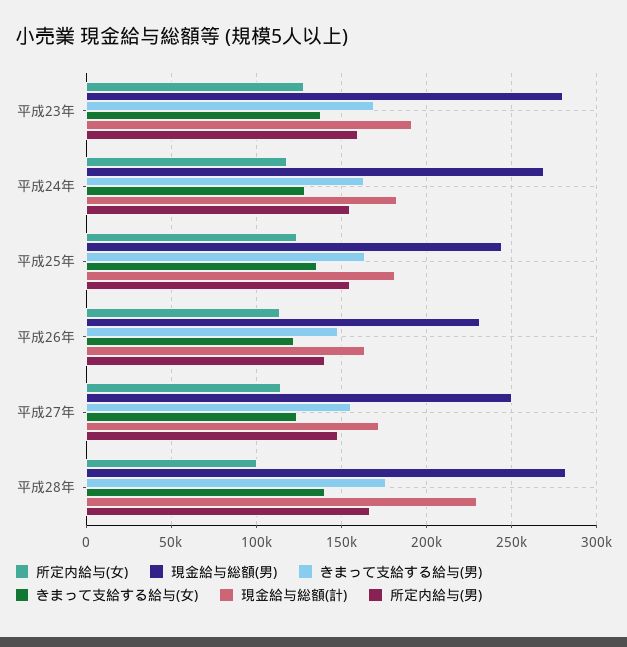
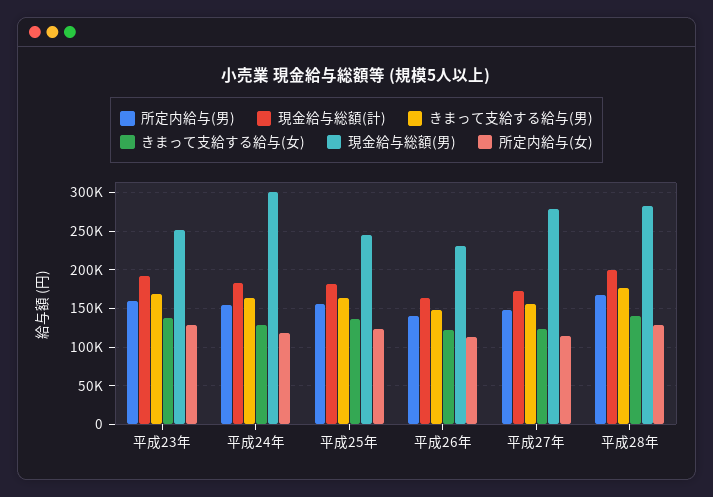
現金給与総額(男), 平成23年: 280000 -> 250000
現金給与総額(男), 平成24年: 270000 -> 300000
現金給与総額(男), 平成27年: 250000 -> 280000
所定内給与(女), 平成28年: 100000 -> 130000
現金給与総額(計), 平成28年: 230000 -> 200000

